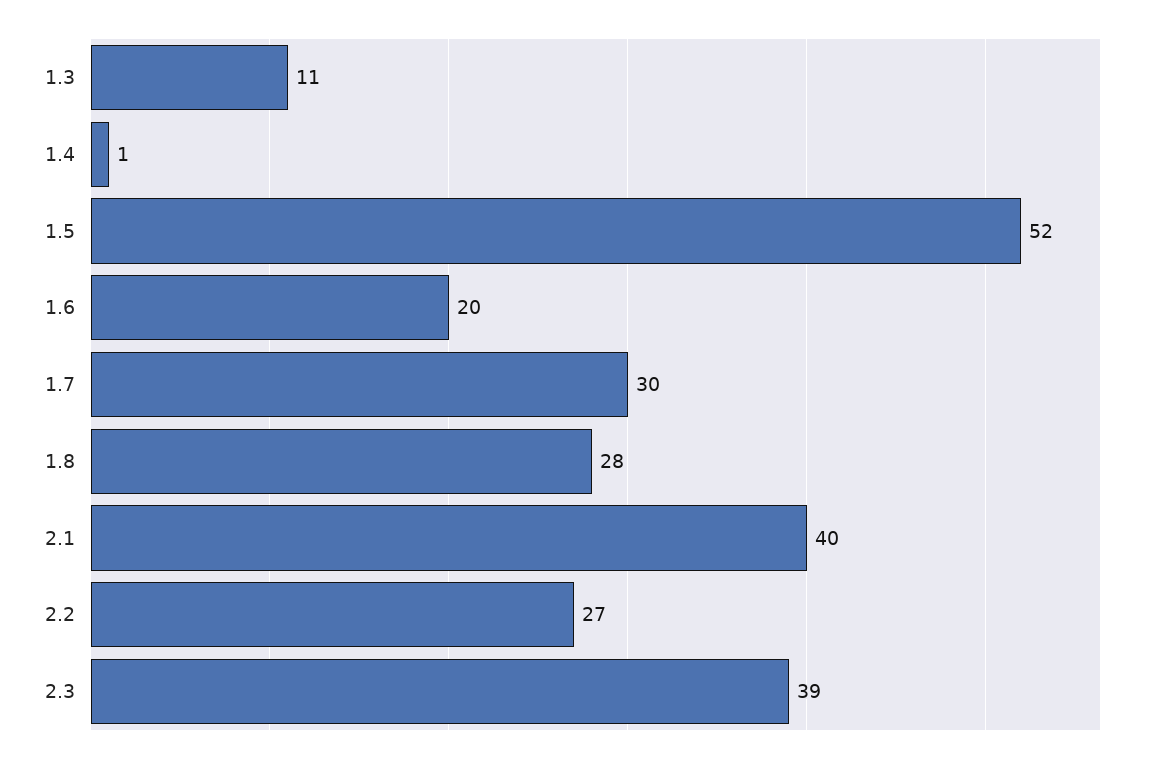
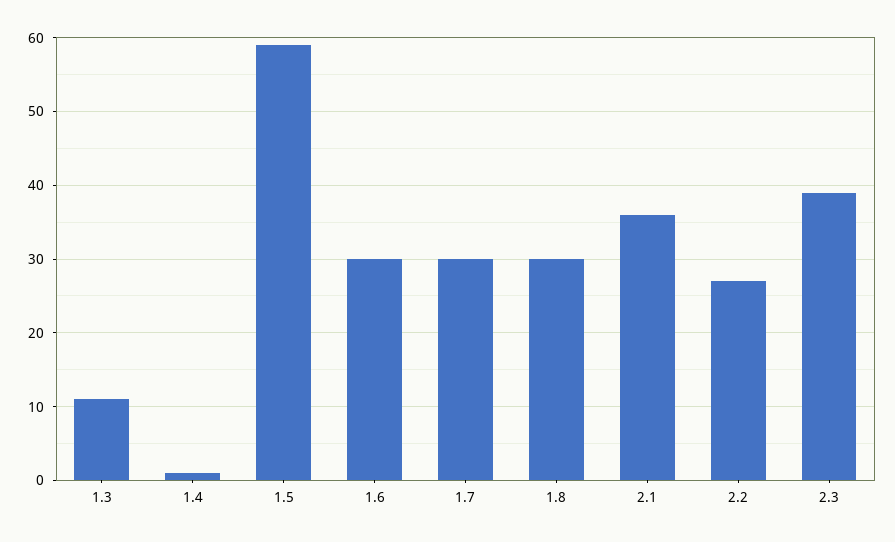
1.5: 52 -> 59
1.6: 20 -> 30
1.8: 28 -> 30
2.1: 40 -> 36

